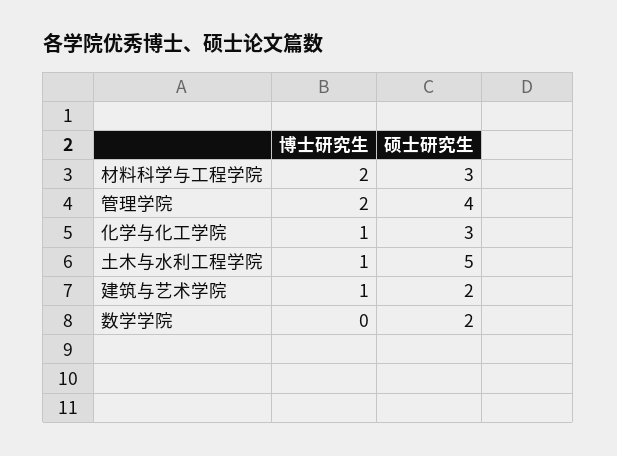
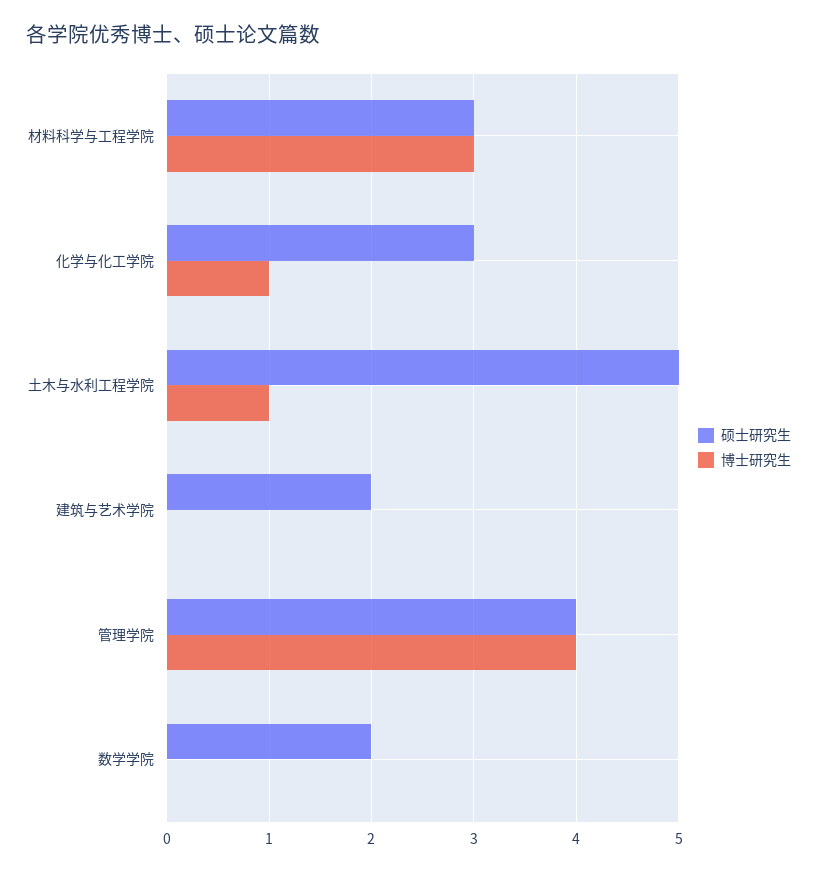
博士研究生, 材料科学与工程学院: 2 -> 3
博士研究生, 管理学院: 2 -> 4
博士研究生, 建筑与艺术学院: 1 -> 0

